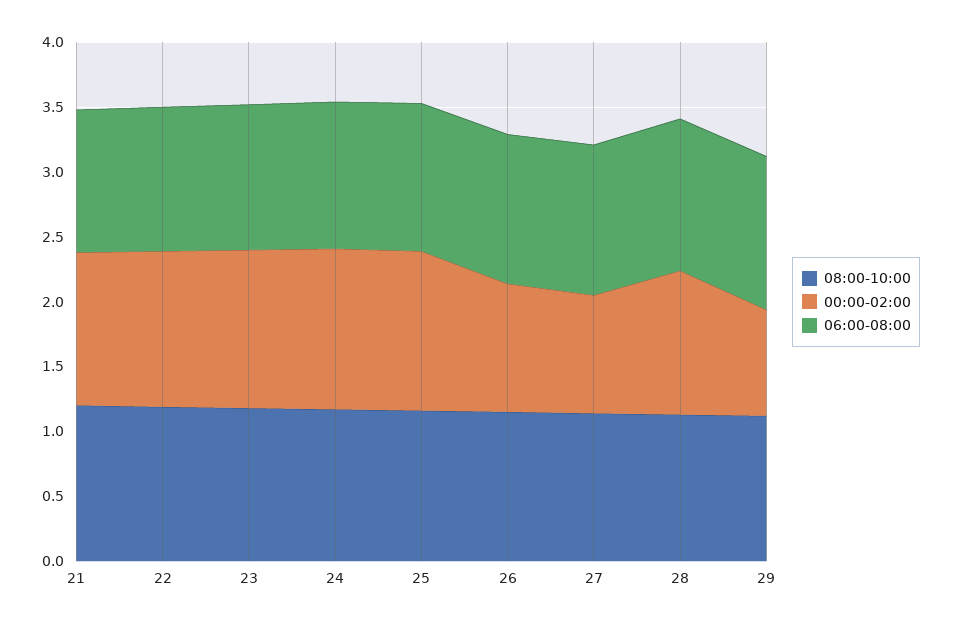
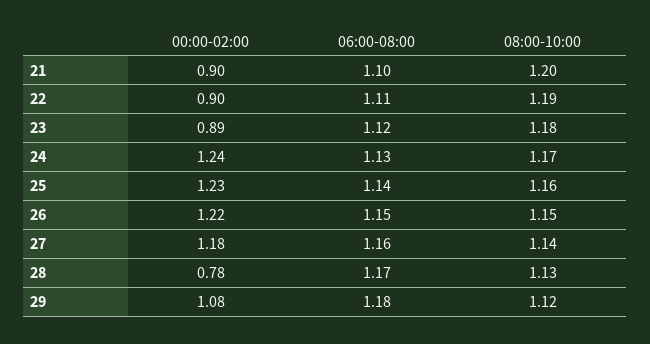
00:00-02:00, 21: 1.2 -> 0.9
00:00-02:00, 22: 1.2 -> 0.9
00:00-02:00, 23: 1.2 -> 0.89
00:00-02:00, 26: 1 -> 1.22
00:00-02:00, 27: 0.9 -> 1.18
00:00-02:00, 28: 1.1 -> 0.78
00:00-02:00, 29: 0.8 -> 1.08

